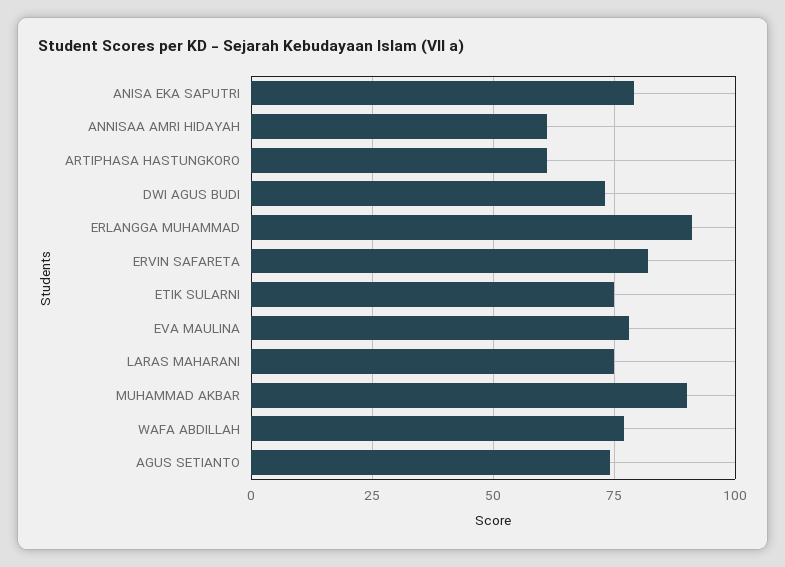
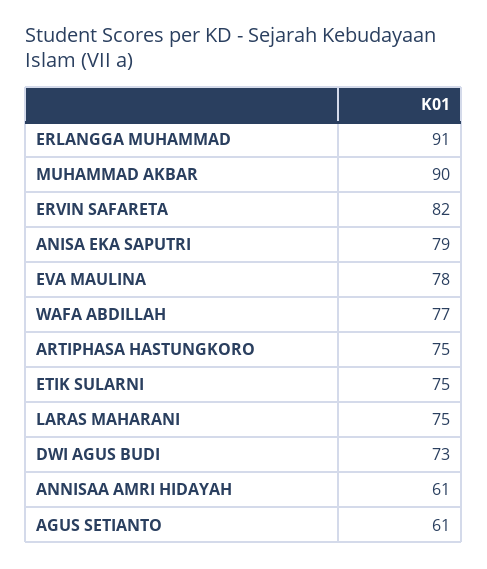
ARTIPHASA HASTUNGKORO: 60 -> 75
AGUS SETIANTO: 75 -> 61

